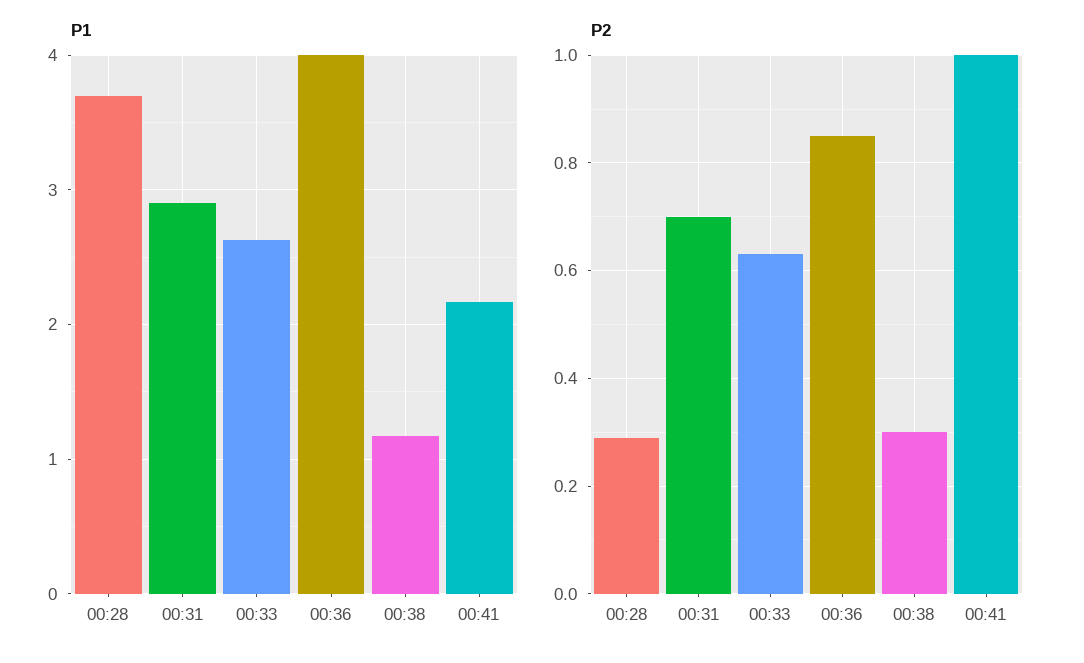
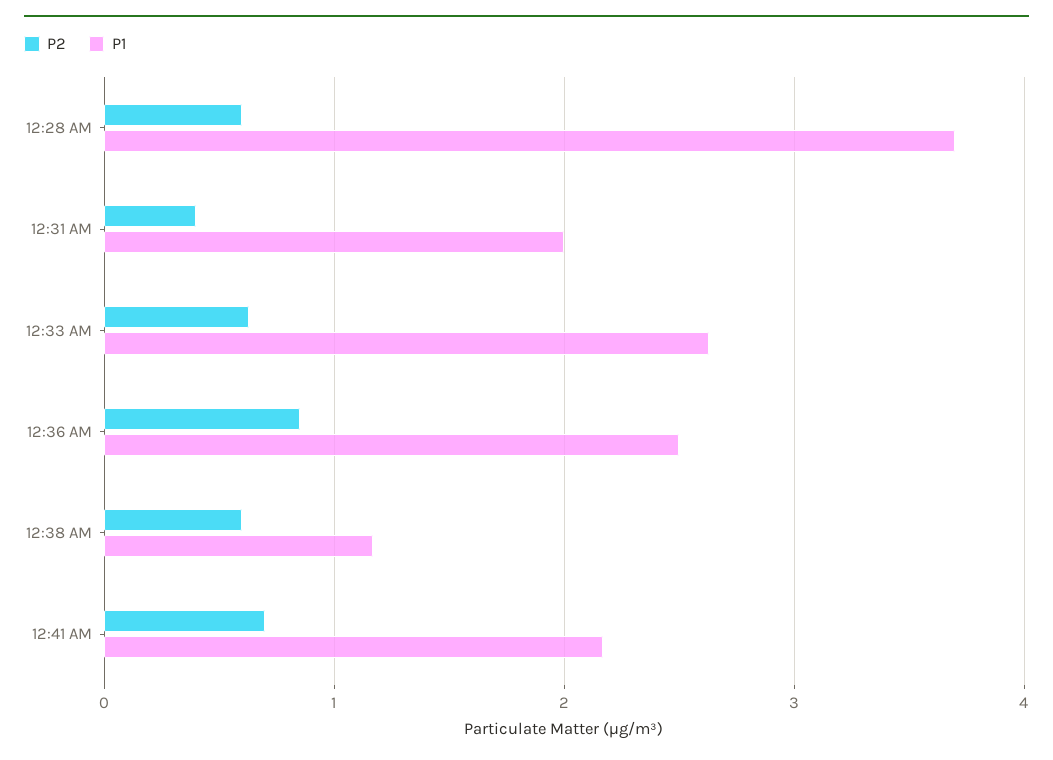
P1, 00:31: 2.9 -> 2
P1, 00:36: 4 -> 2.5
P2, 00:28: 0.3 -> 0.6
P2, 00:31: 0.7 -> 0.4
P2, 00:38: 0.3 -> 0.6
P2, 00:41: 1 -> 0.7

